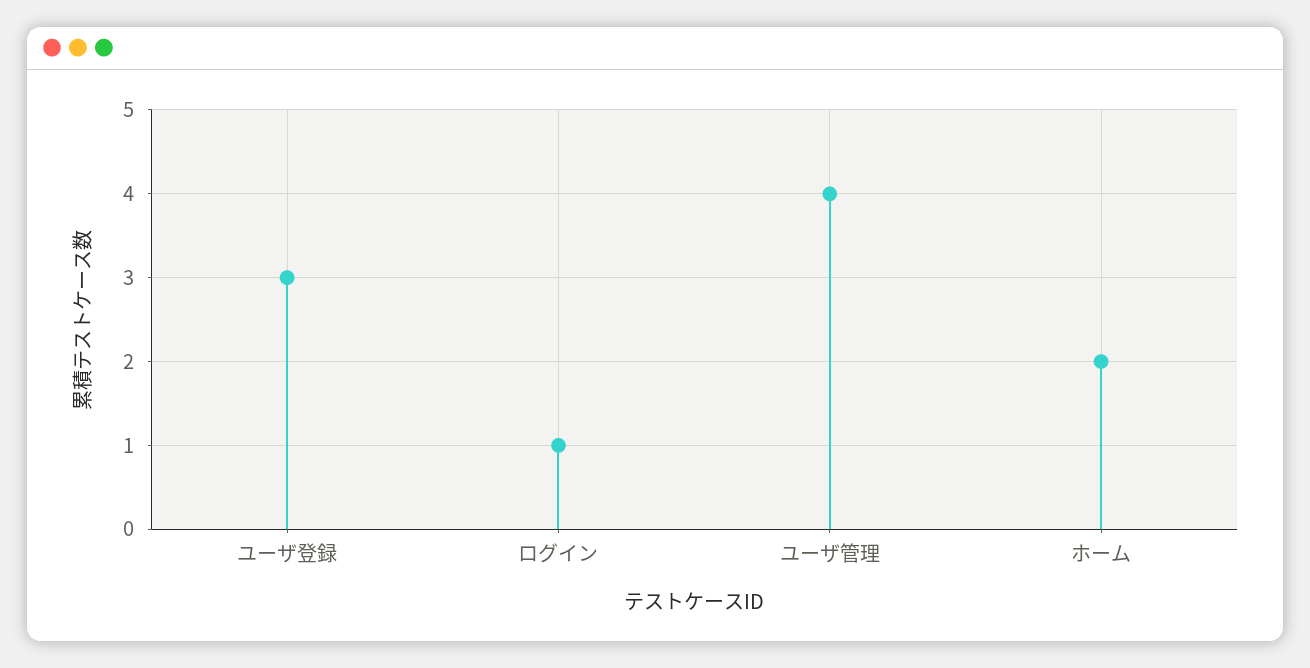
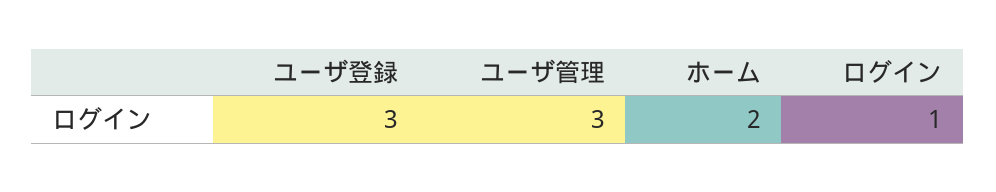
ユーザ管理: 4 -> 3

